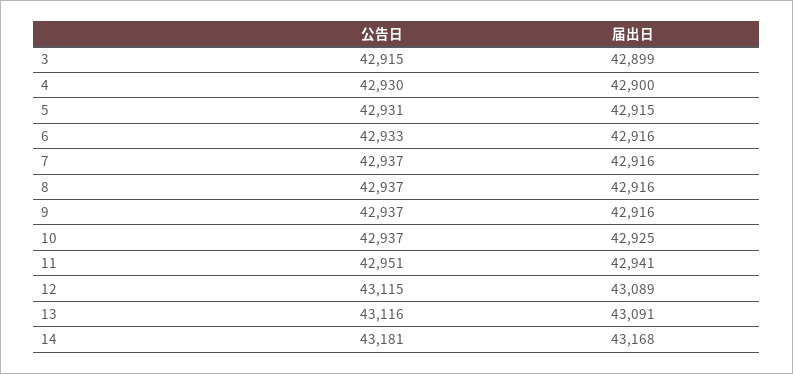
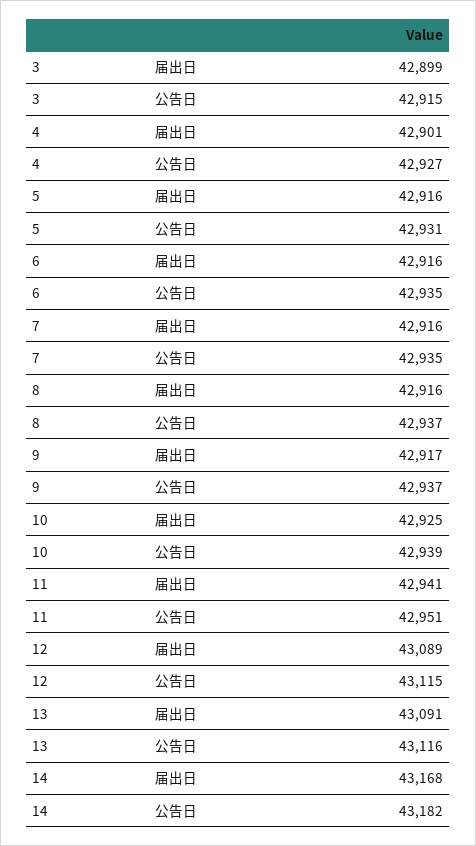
公告日, 4: 42930 -> 42927
届出日, 4: 42900 -> 42901
届出日, 5: 42915 -> 42916
公告日, 6: 42933 -> 42935
公告日, 7: 42937 -> 42935
届出日, 9: 42916 -> 42917
公告日, 10: 42937 -> 42939
公告日, 14: 43181 -> 43182

